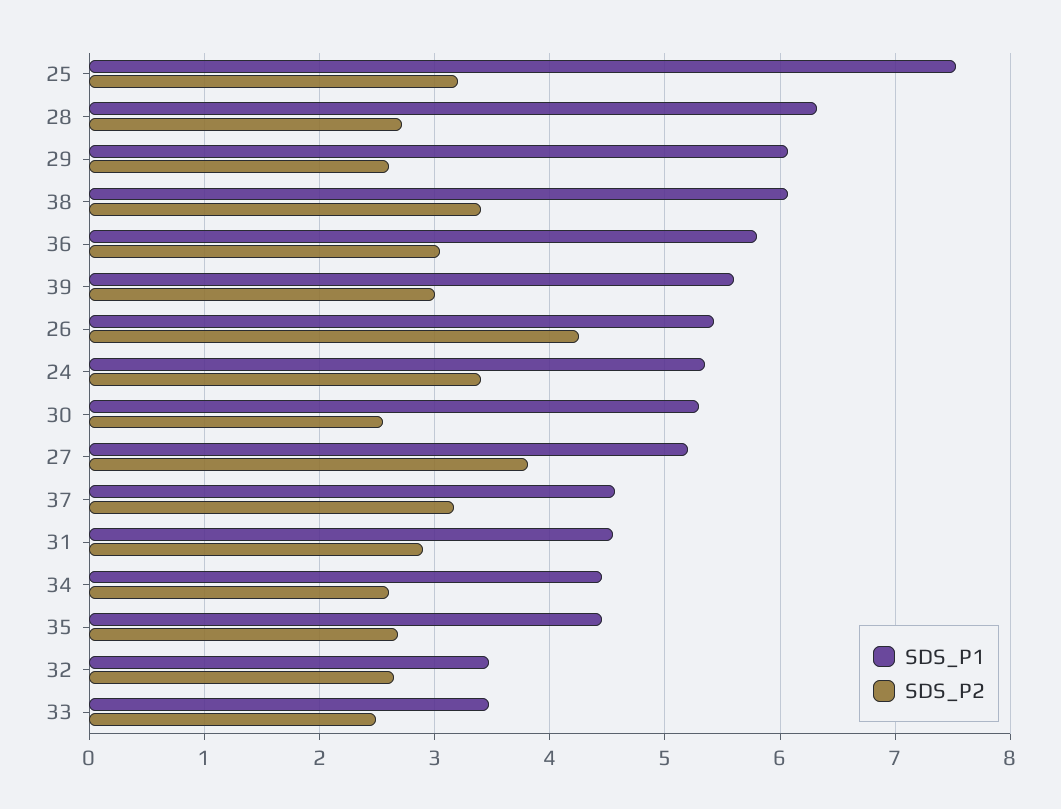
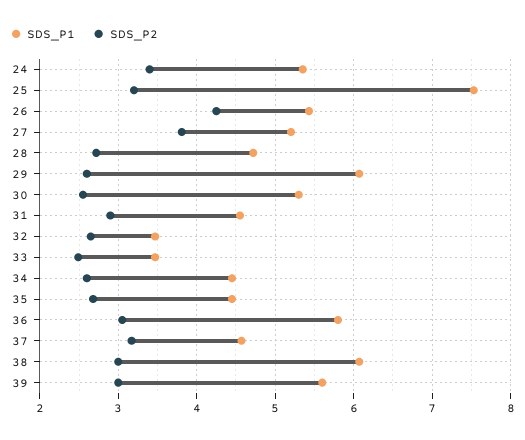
SDS_P1, 28: 6.3 -> 4.7
SDS_P2, 38: 3.4 -> 3

